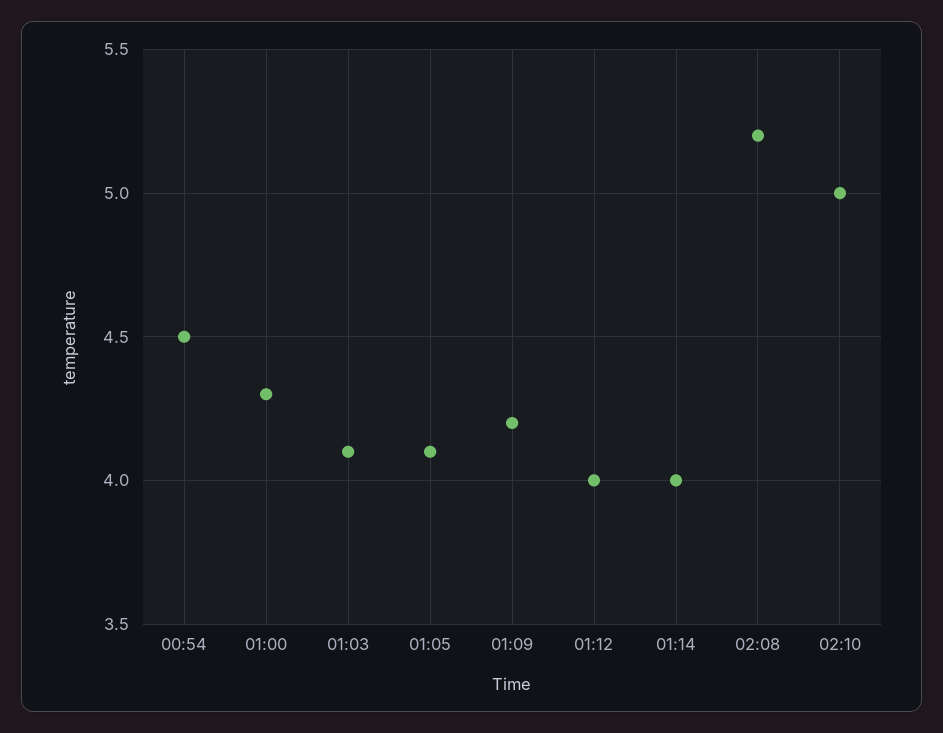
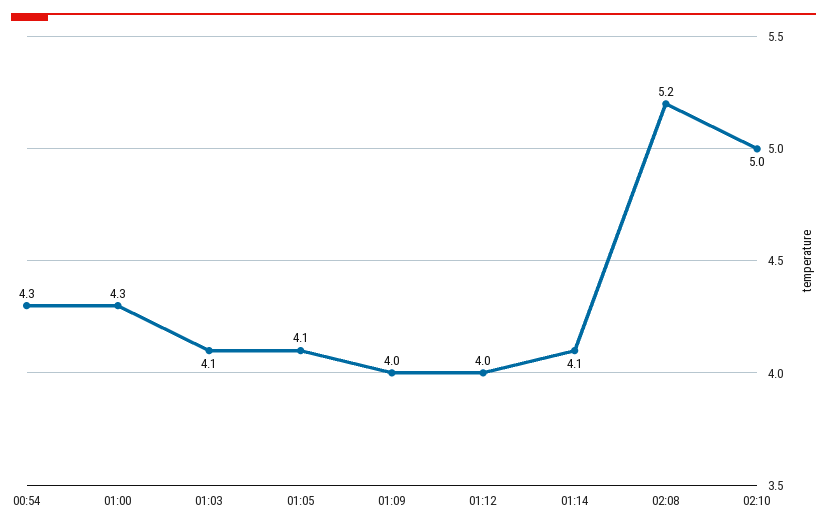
00:54: 4.5 -> 4.3
01:09: 4.2 -> 4
01:14: 4 -> 4.1

